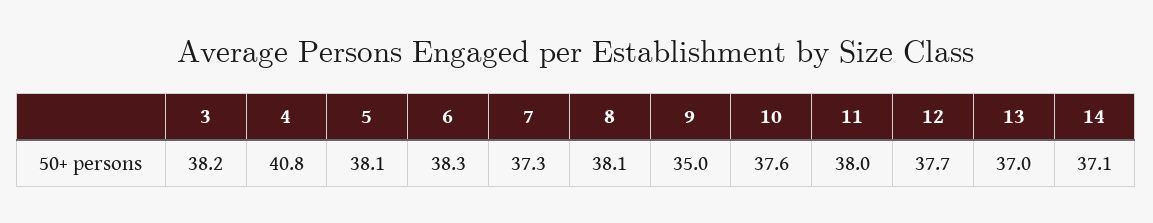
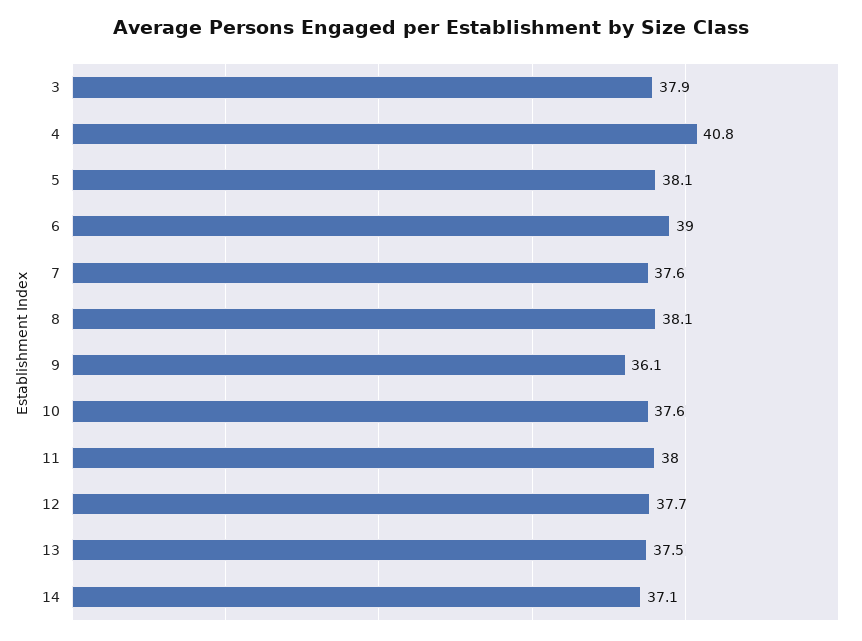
3: 38.2 -> 37.9
6: 38.3 -> 39
7: 37.3 -> 37.6
9: 35 -> 36.1
13: 37 -> 37.5

